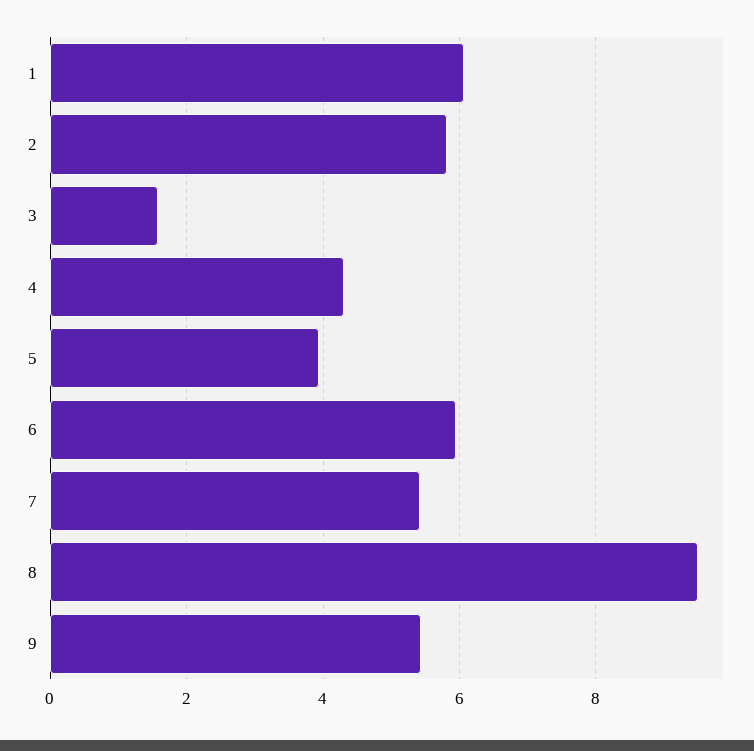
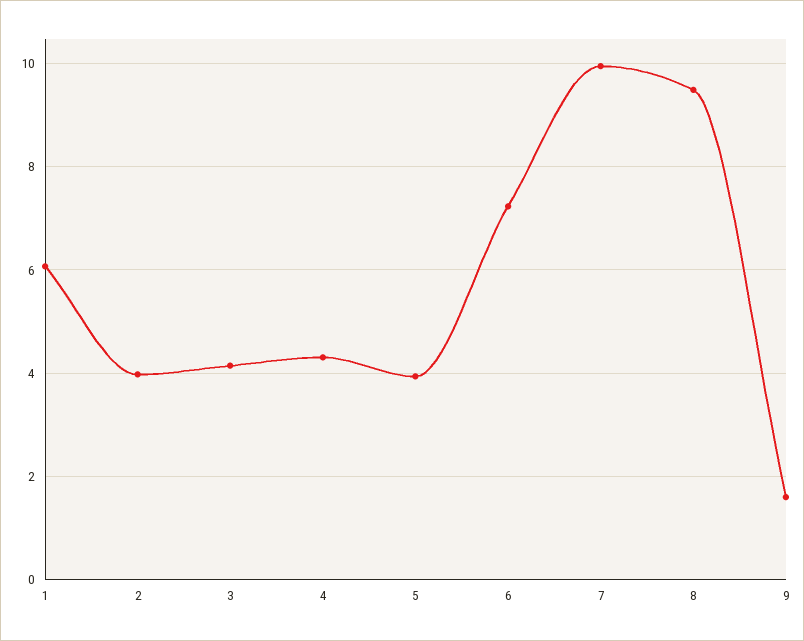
2: 5.8 -> 4
3: 1.6 -> 4.2
6: 6 -> 7.2
7: 5.4 -> 10
9: 5.4 -> 1.6

